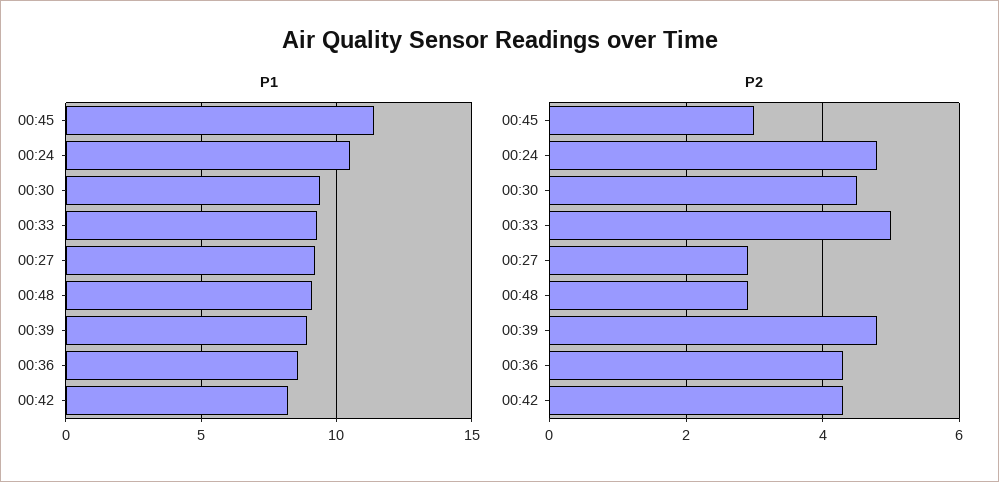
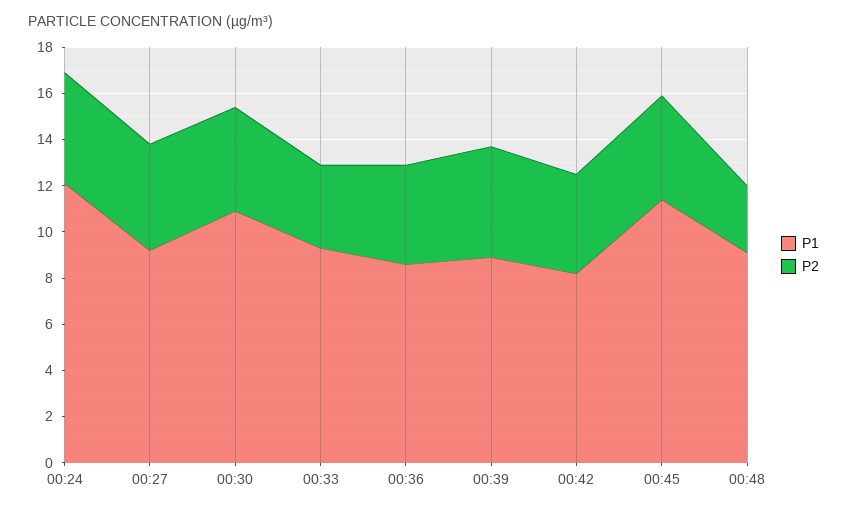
P1, 00:24: 10.5 -> 12
P1, 00:30: 9.5 -> 11
P2, 00:45: 3 -> 4.5
P2, 00:33: 5 -> 3.5
P2, 00:27: 3 -> 4.5

